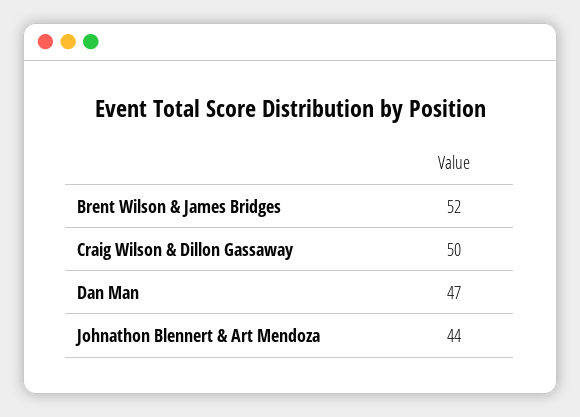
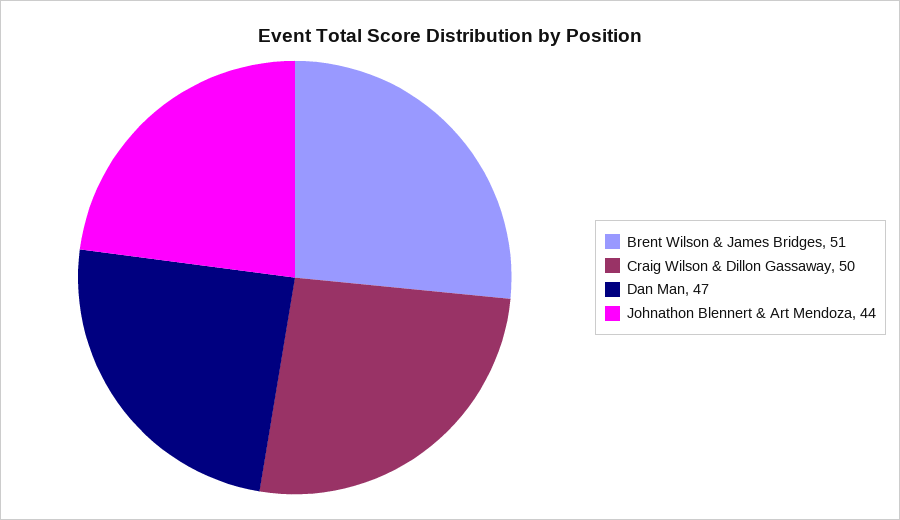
Brent Wilson & James Bridges: 52 -> 51

